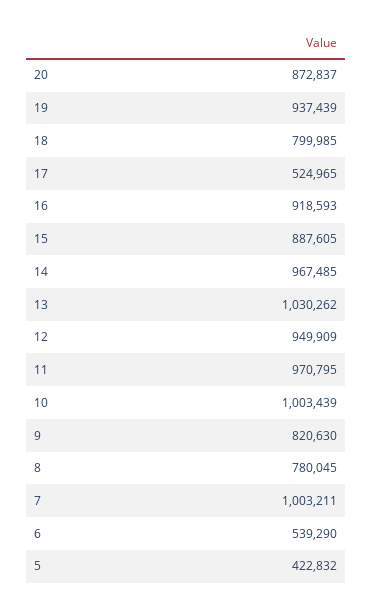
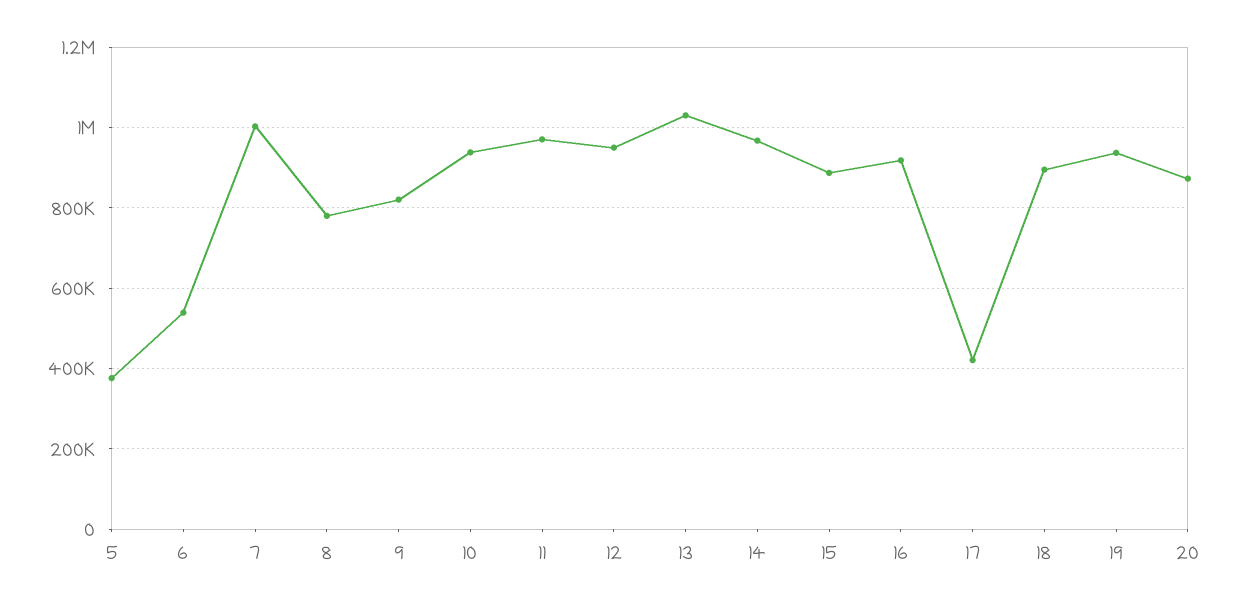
18: 799985 -> 900000
17: 524965 -> 420000
10: 1003439 -> 940000
5: 422832 -> 380000

